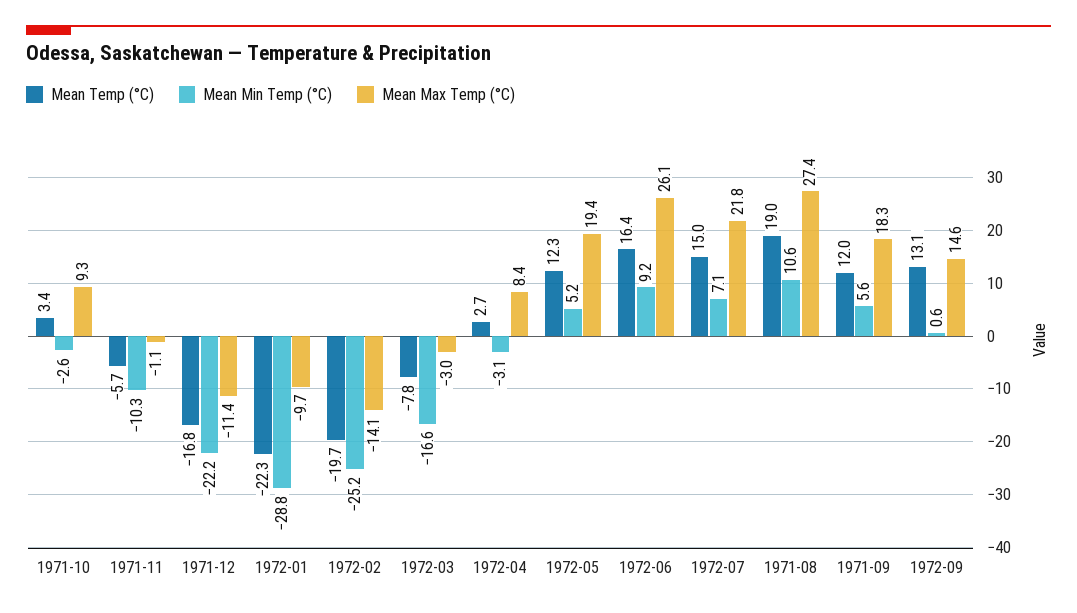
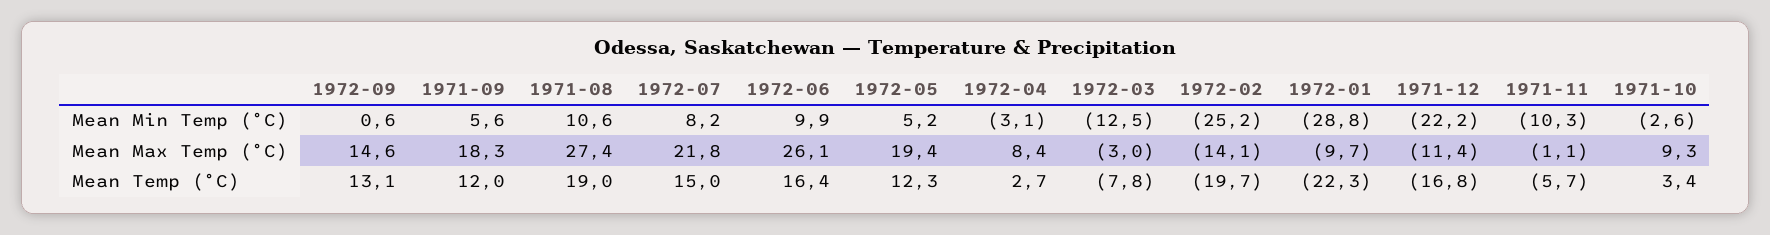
Mean Min Temp (°C), 1972-03: -16.6 -> -12.5
Mean Min Temp (°C), 1972-06: 9.2 -> 9.9
Mean Min Temp (°C), 1972-07: 7.1 -> 8.2

